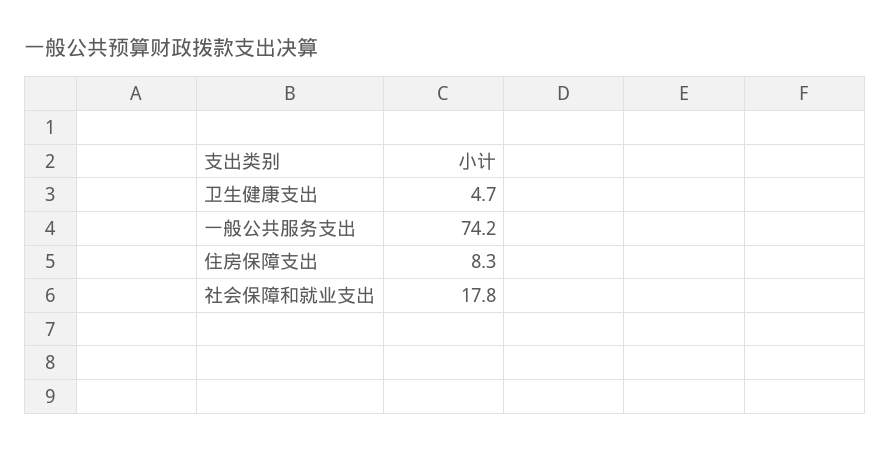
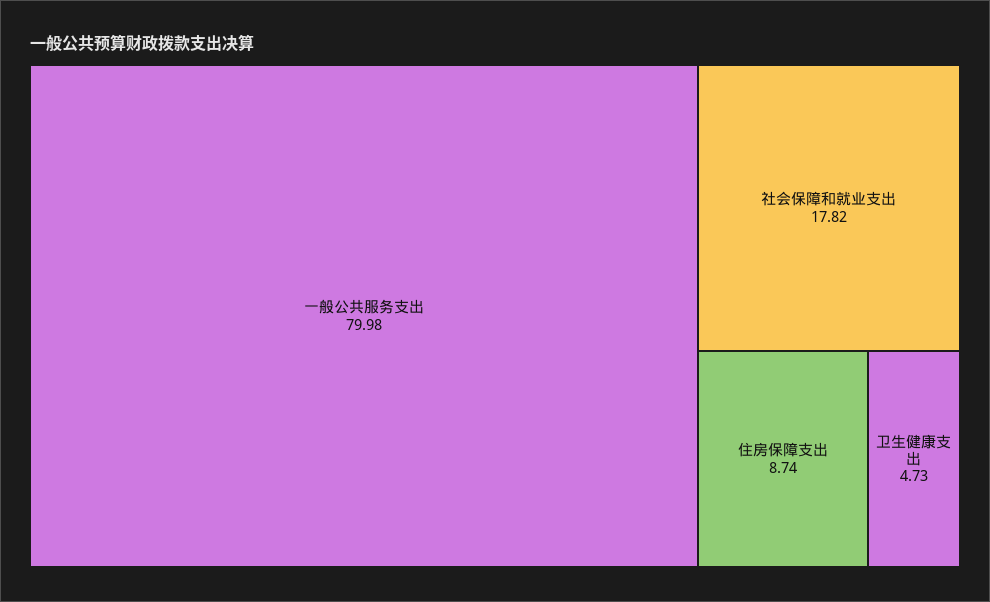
一般公共服务支出: 74.2 -> 79.98
住房保障支出: 8.3 -> 8.74

